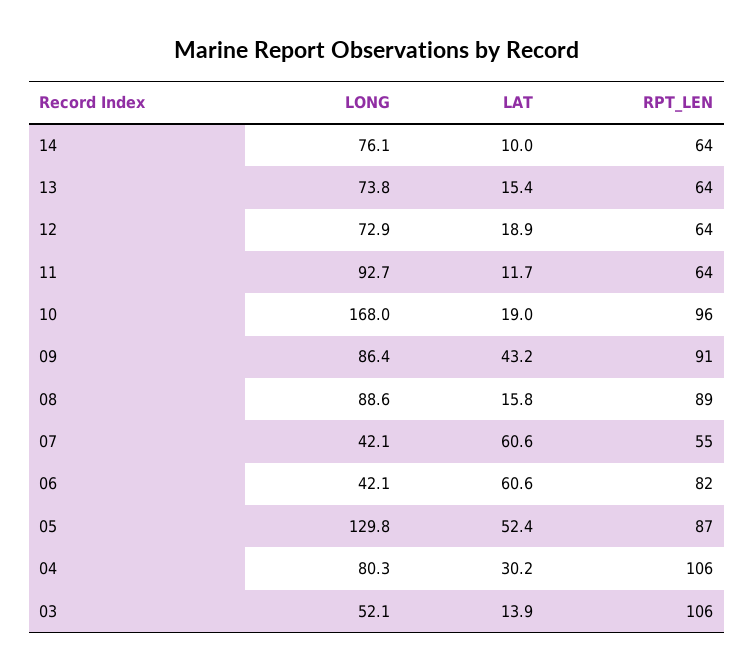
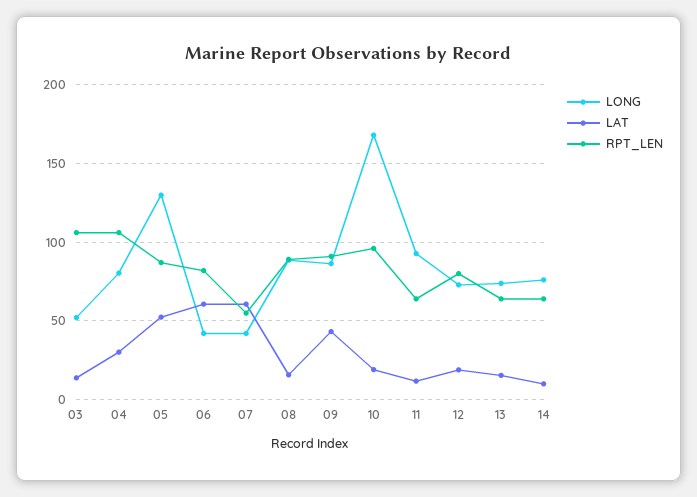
RPT_LEN, 12: 64 -> 80

